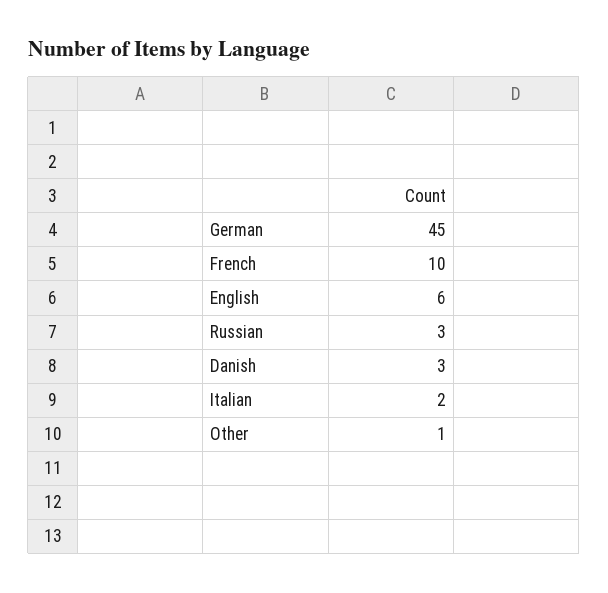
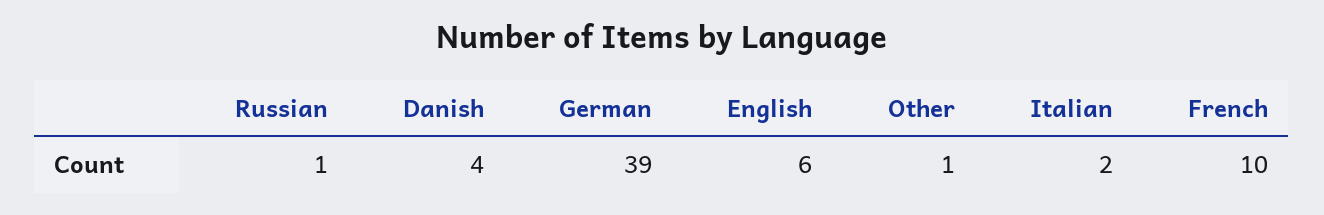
German: 45 -> 39
Russian: 3 -> 1
Danish: 3 -> 4

